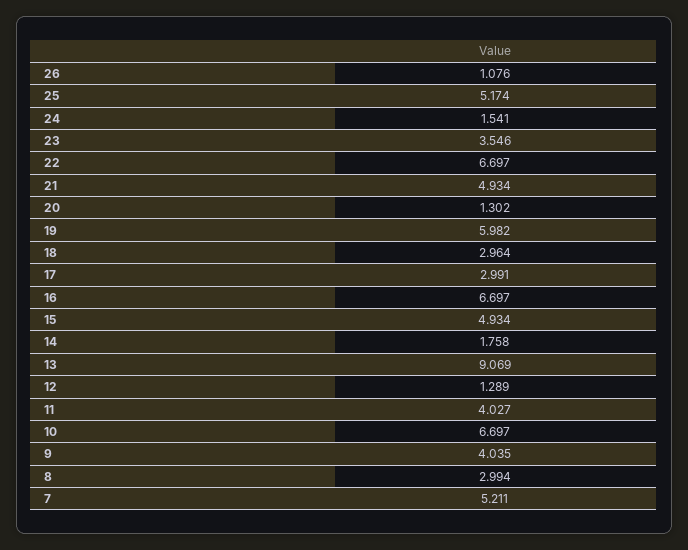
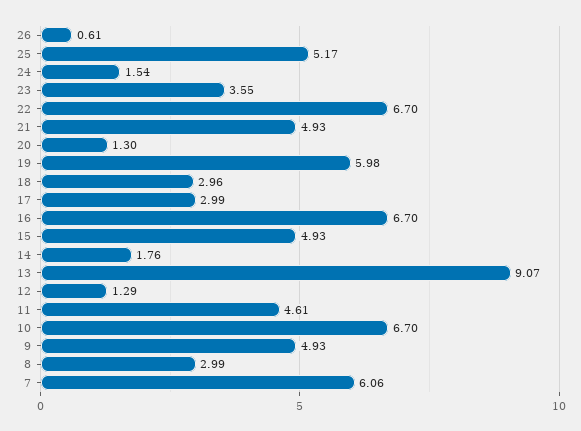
26: 1.076 -> 0.61
11: 4.027 -> 4.61
9: 4.035 -> 4.93
7: 5.211 -> 6.06

